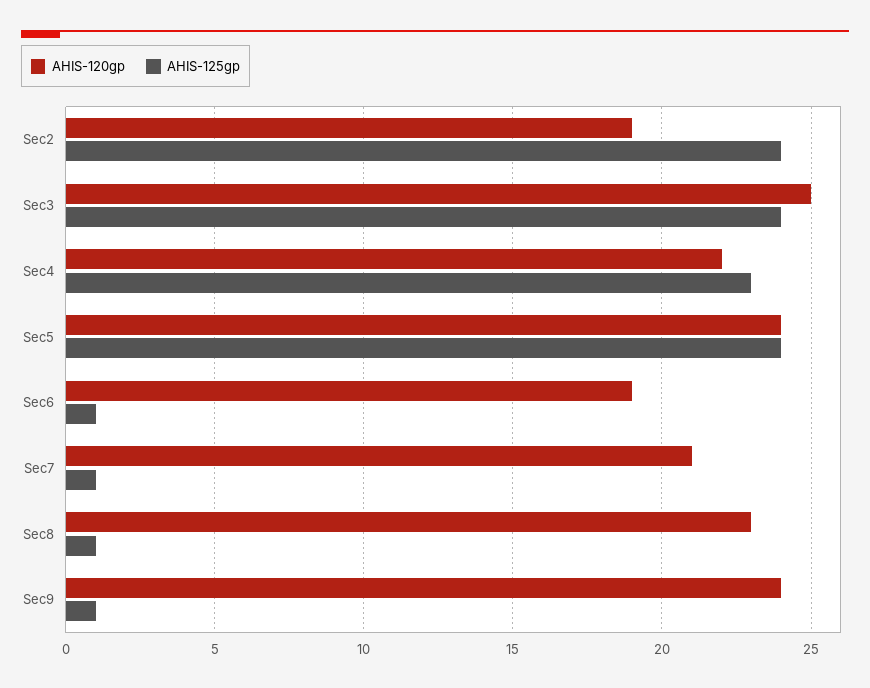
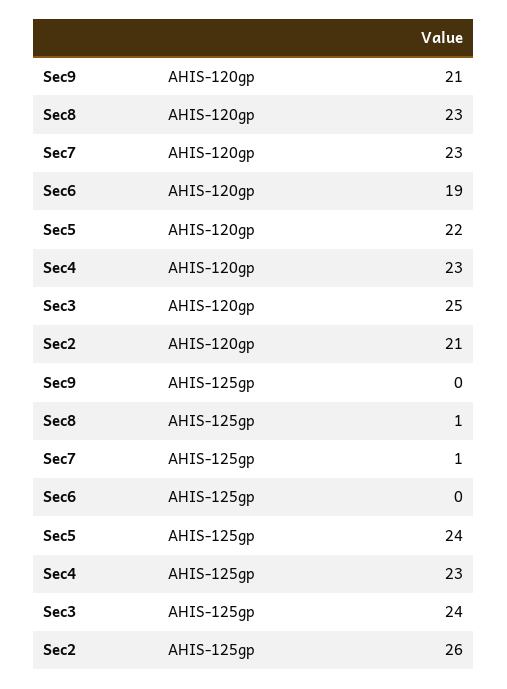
AHIS-120gp, Sec2: 19 -> 21
AHIS-125gp, Sec2: 24 -> 26
AHIS-120gp, Sec4: 22 -> 23
AHIS-120gp, Sec5: 24 -> 22
AHIS-125gp, Sec6: 1 -> 0
AHIS-120gp, Sec7: 21 -> 23
AHIS-120gp, Sec9: 24 -> 21
AHIS-125gp, Sec9: 1 -> 0

